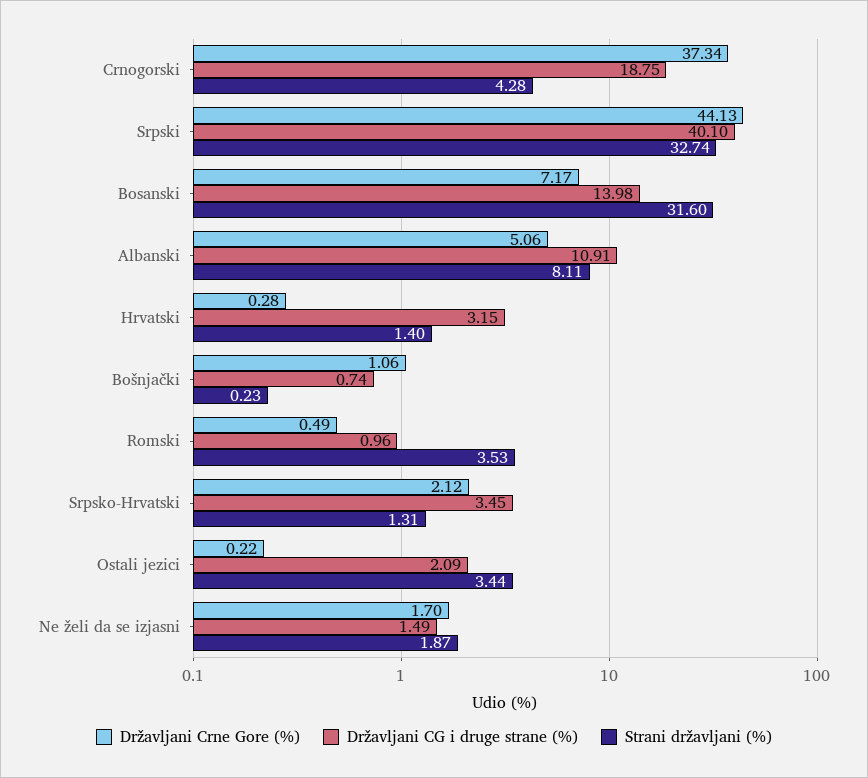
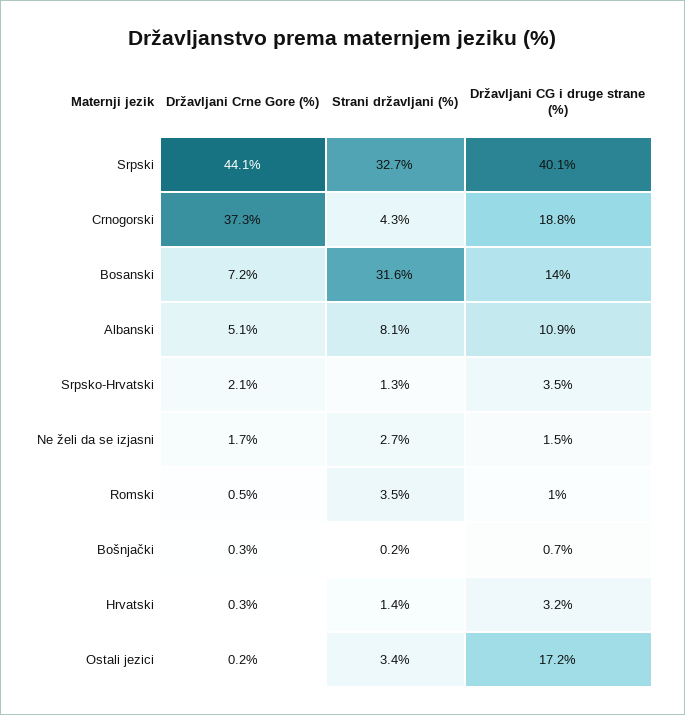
Državljani Crne Gore (%), Bošnjački: 1.06 -> 0.3
Državljani CG i druge strane (%), Ostali jezici: 2.09 -> 17.2
Strani državljani (%), Ne želi da se izjasni: 1.87 -> 2.7

